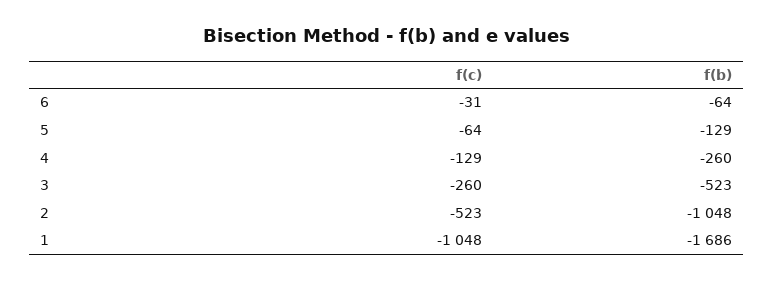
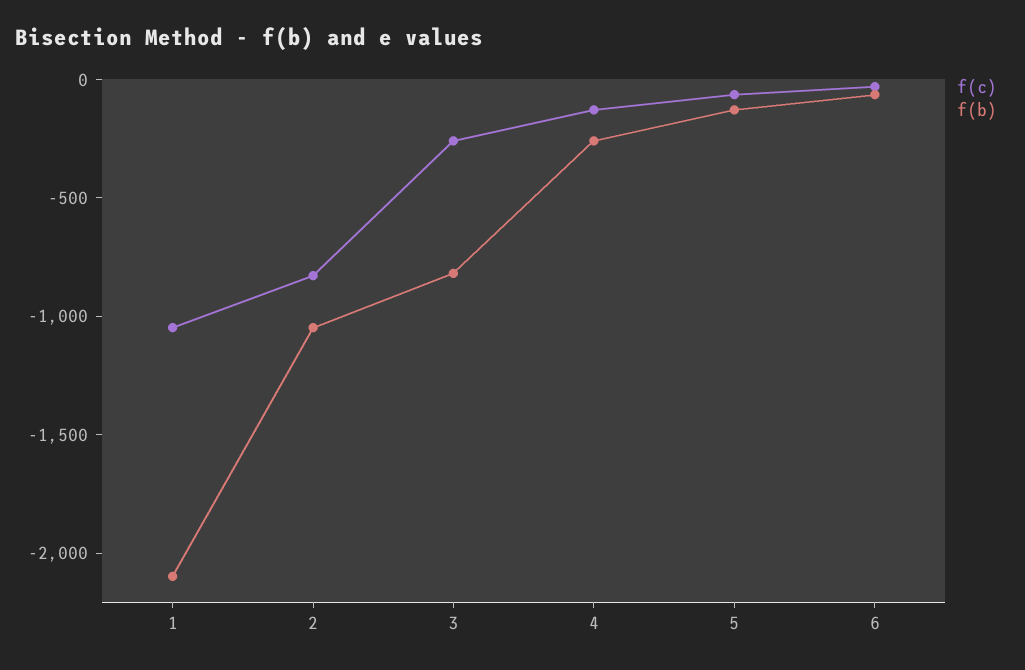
f(b), 3: -523 -> -800
f(c), 2: -523 -> -800
f(b), 1: -1686 -> -2100

